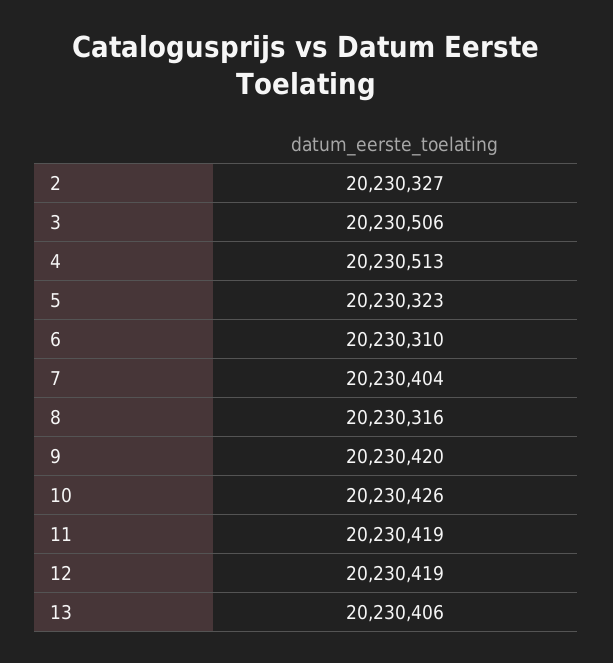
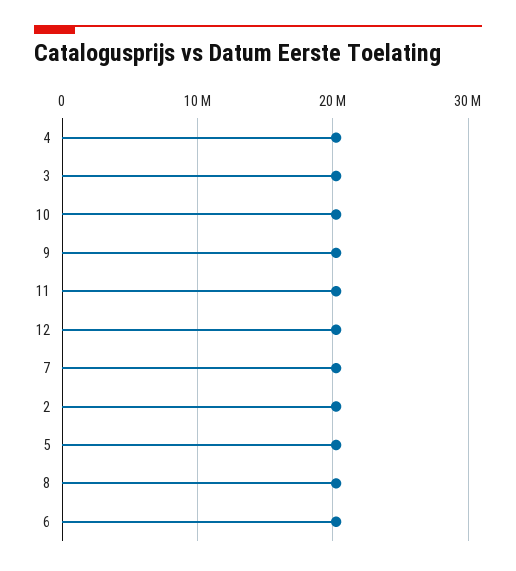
13: 20230406 -> none

